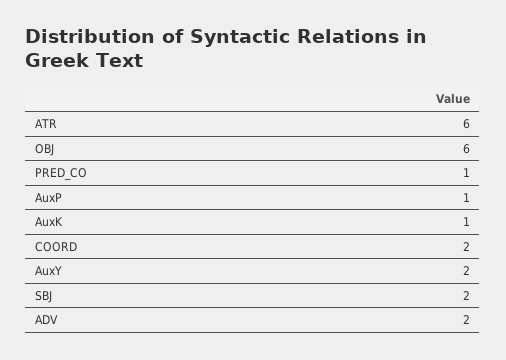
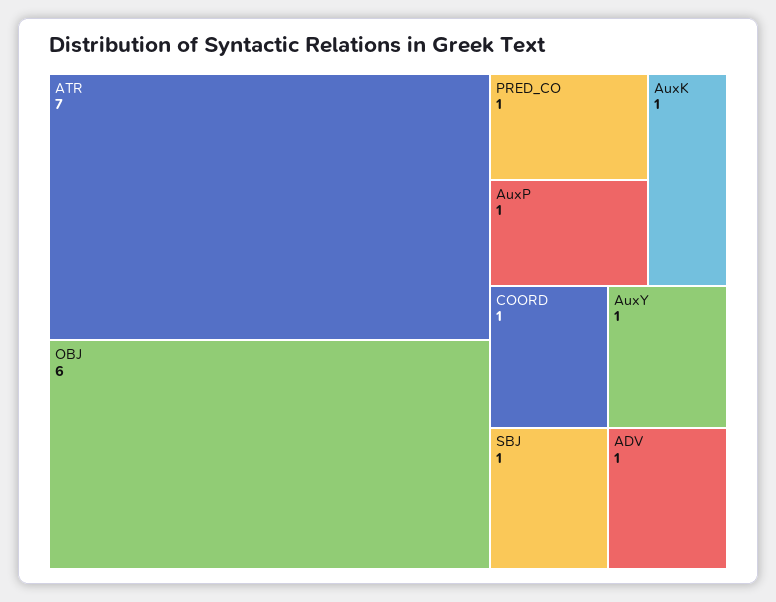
ATR: 6 -> 7
COORD: 2 -> 1
AuxY: 2 -> 1
SBJ: 2 -> 1
ADV: 2 -> 1

